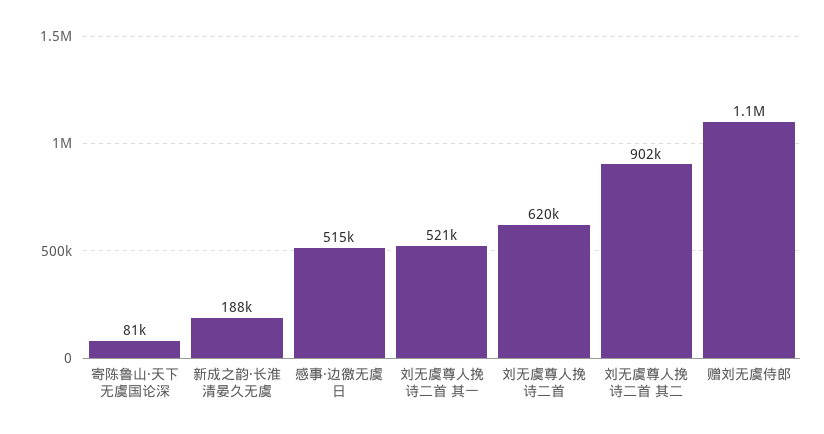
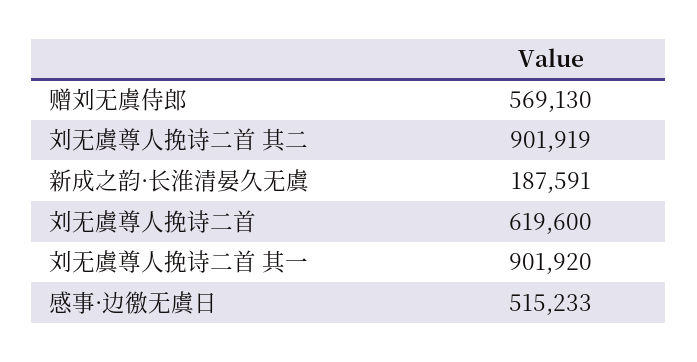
寄陈鲁山·天下无虞国论深: 81000 -> none
刘无虞尊人挽诗二首 其一: 521000 -> 901920
赠刘无虞侍郎: 1100000 -> 569130

